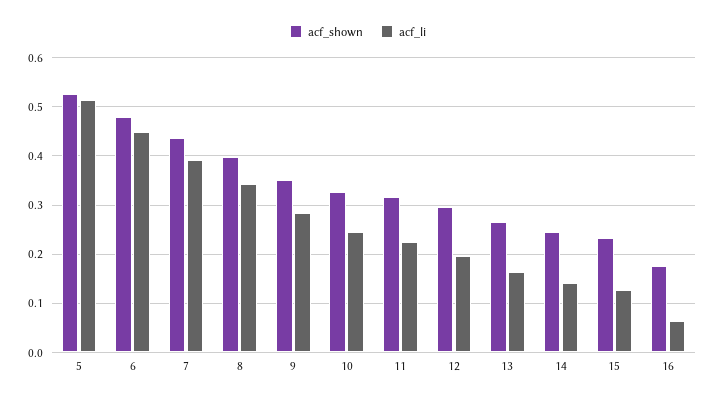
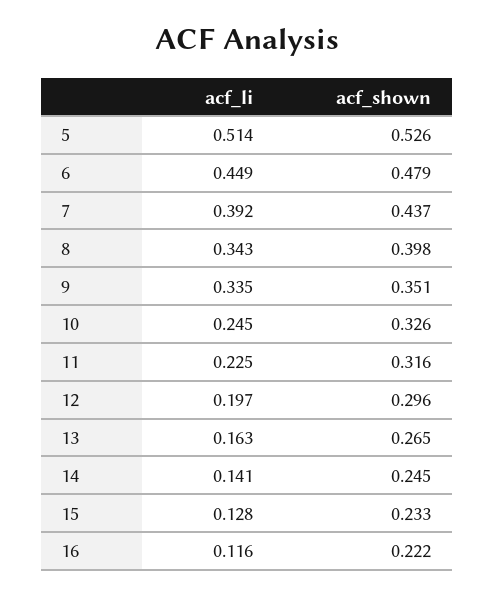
acf_li, 9: 0.28 -> 0.335
acf_shown, 16: 0.18 -> 0.222
acf_li, 16: 0.06 -> 0.116

